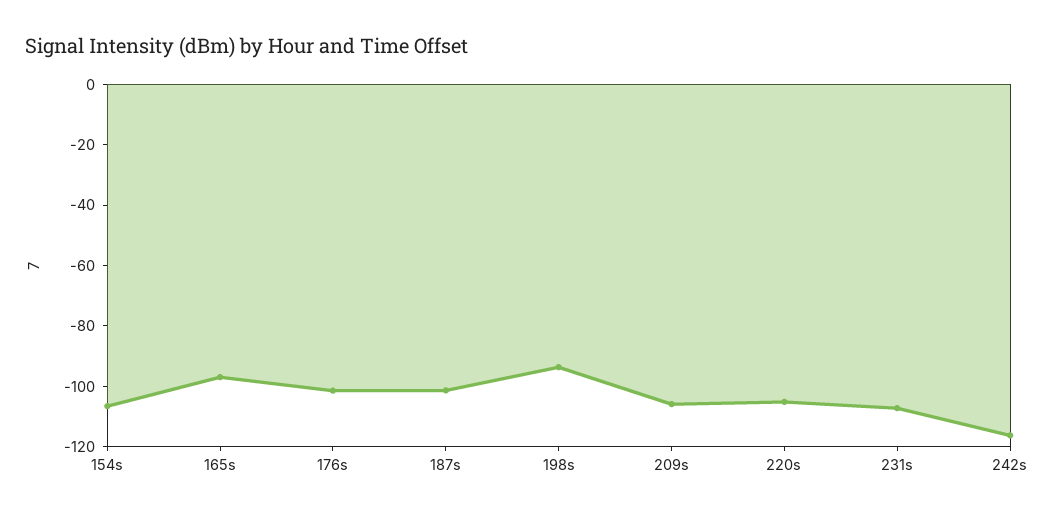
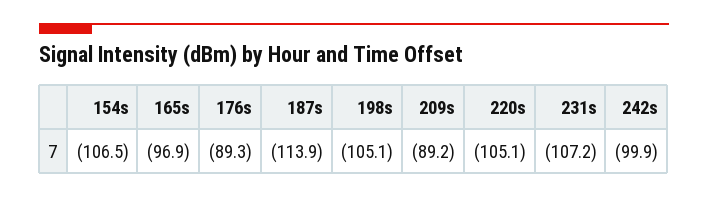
176s: -100 -> -89.3
187s: -100 -> -113.9
198s: -95 -> -105.1
209s: -105 -> -89.2
242s: -115 -> -99.9

